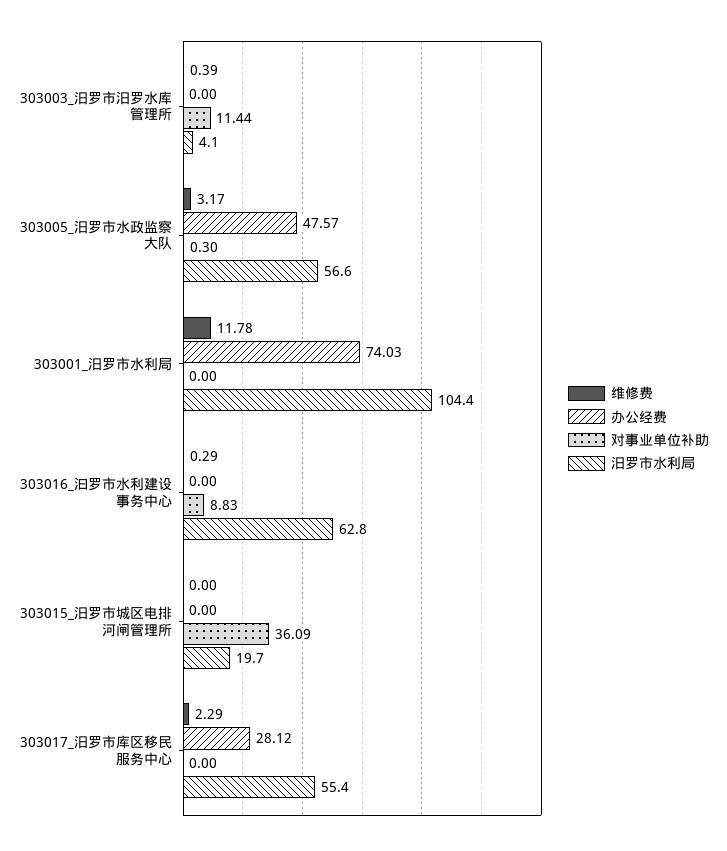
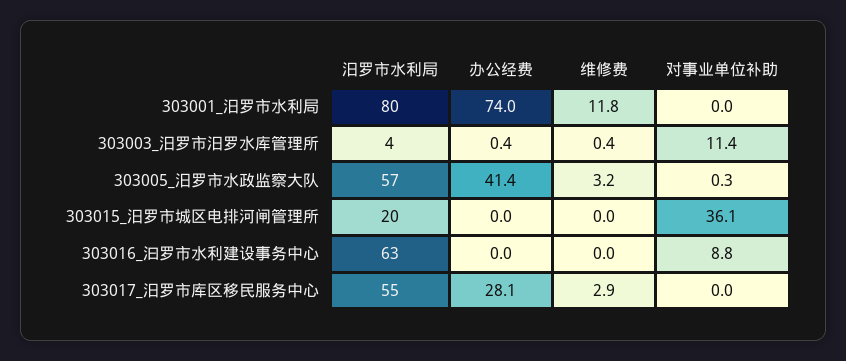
办公经费, 303003_汨罗市汨罗水库管理所: 0 -> 0.4
办公经费, 303005_汨罗市水政监察大队: 47.57 -> 41.4
汨罗市水利局, 303001_汨罗市水利局: 104.4 -> 80
维修费, 303016_汩罗市水利建设事务中心: 0.29 -> 0
维修费, 303017_汨罗市库区移民服务中心: 2.29 -> 2.9

